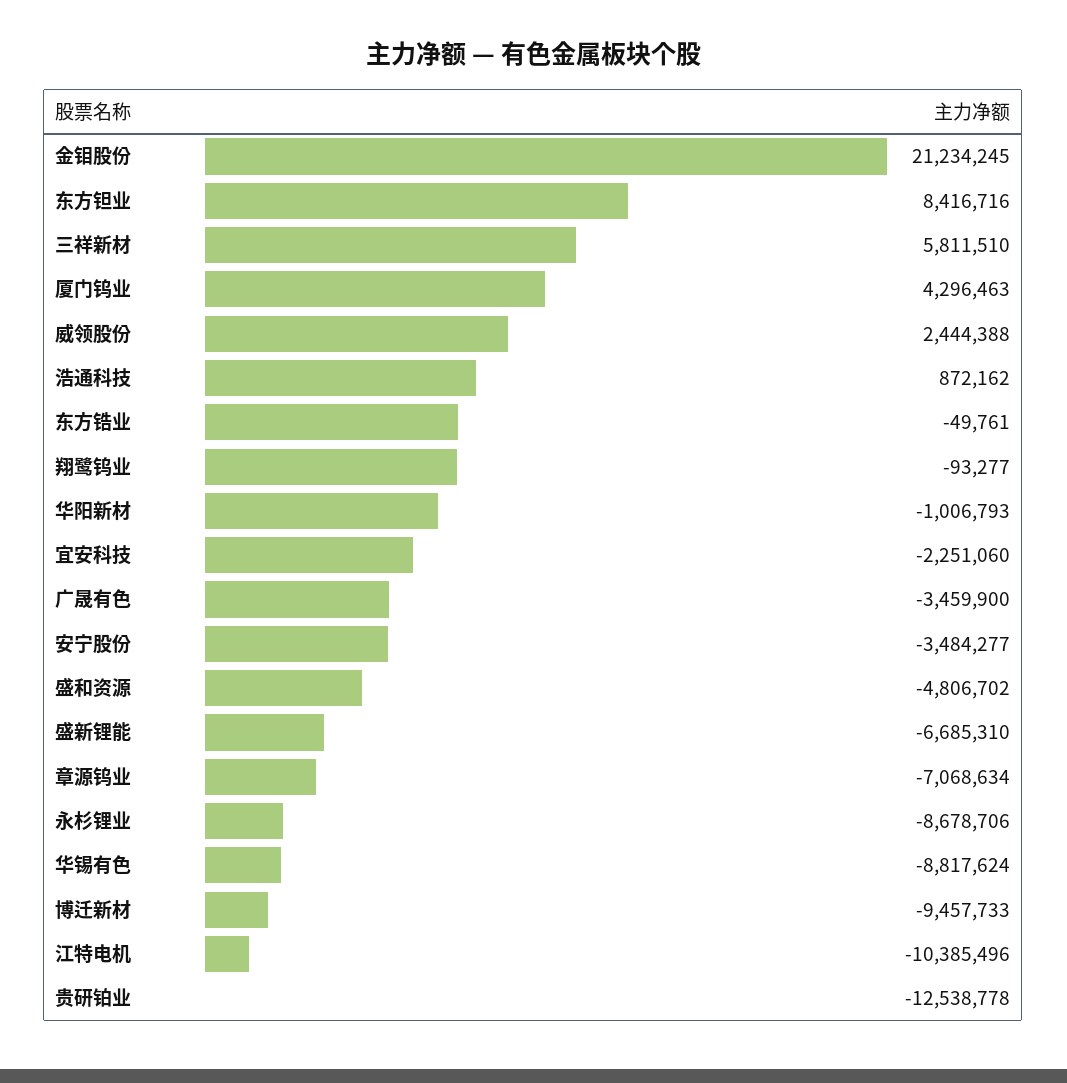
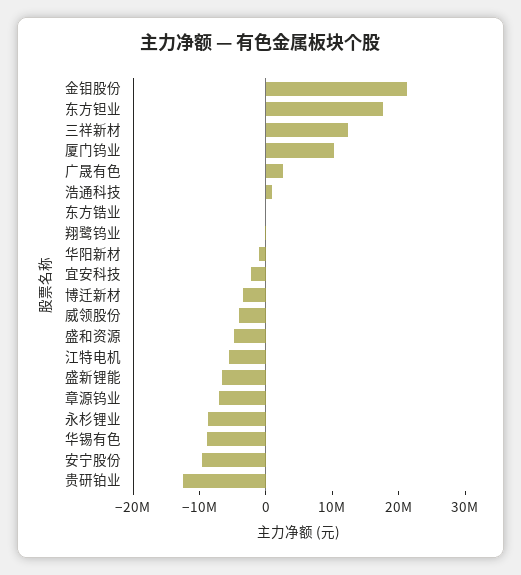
东方钽业: 8416716 -> 18000000
三祥新材: 5811510 -> 12000000
厦门钨业: 4296463 -> 10000000
威领股份: 2444388 -> -4000000
广晟有色: -3459900 -> 2000000
安宁股份: -3484277 -> -10000000
博迁新材: -9457733 -> -4000000
江特电机: -10385496 -> -6000000

